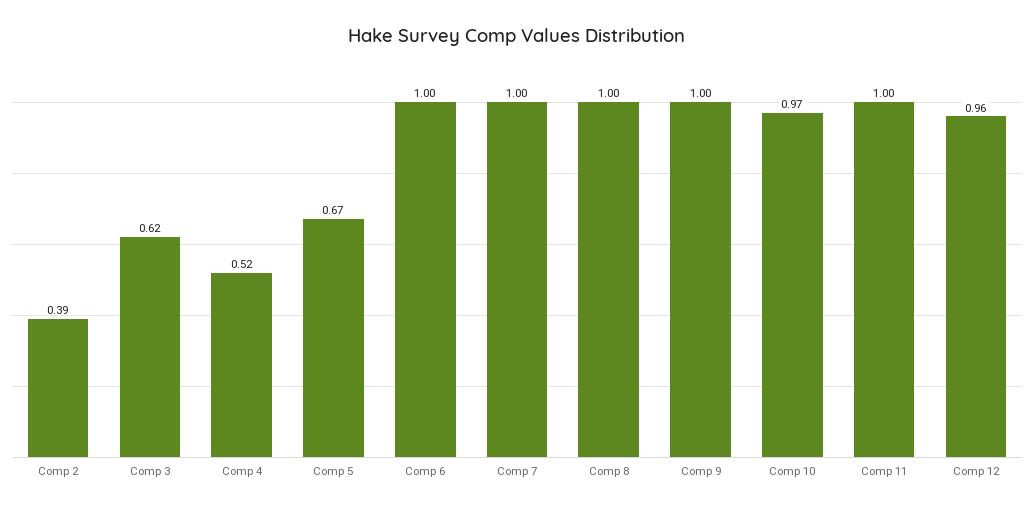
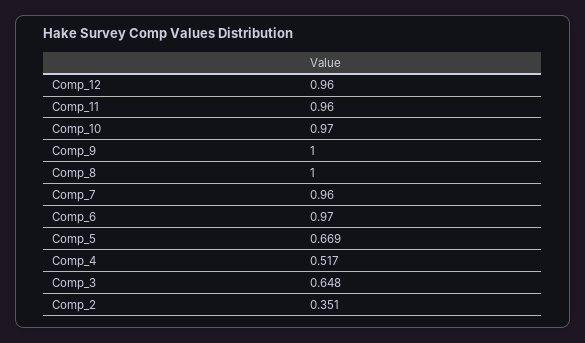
Comp 2: 0.39 -> 0.351
Comp 3: 0.62 -> 0.648
Comp 6: 1 -> 0.97
Comp 7: 1 -> 0.96
Comp 11: 1 -> 0.96

